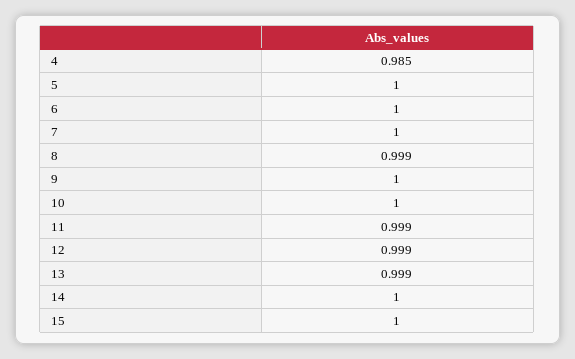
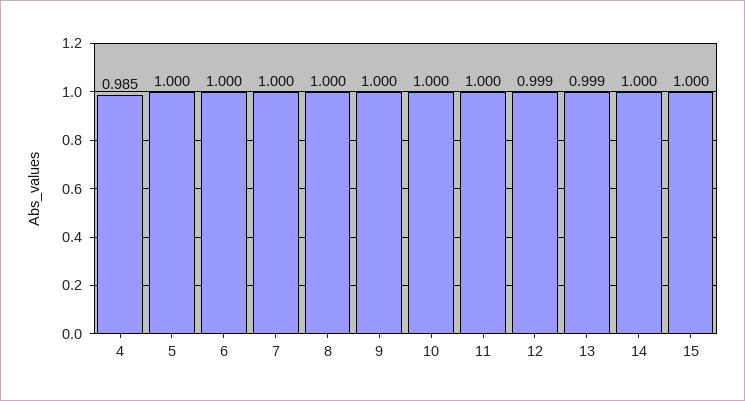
8: 0.999 -> 1
11: 0.999 -> 1

